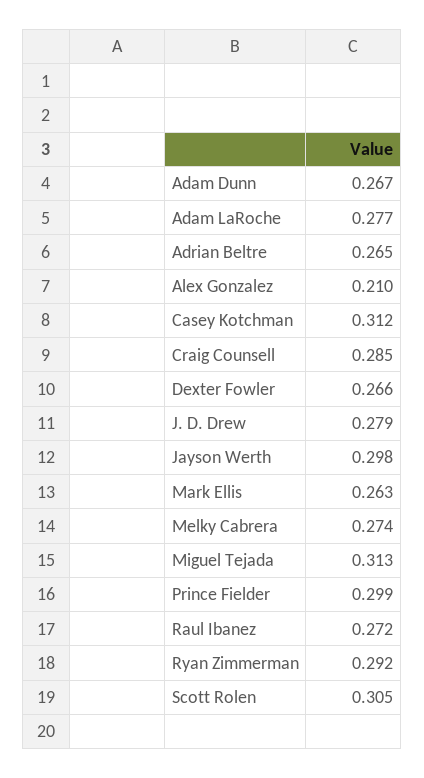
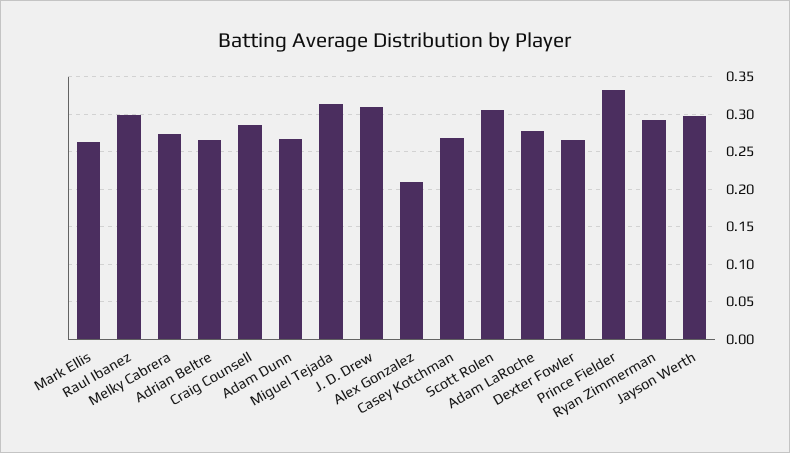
Casey Kotchman: 0.312 -> 0.27
J. D. Drew: 0.279 -> 0.31
Prince Fielder: 0.299 -> 0.33
Raul Ibanez: 0.272 -> 0.3

